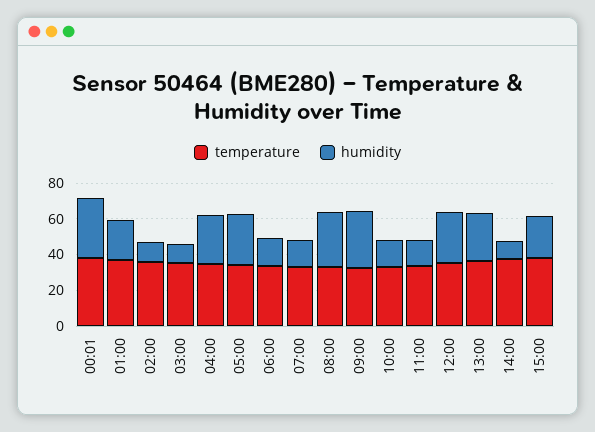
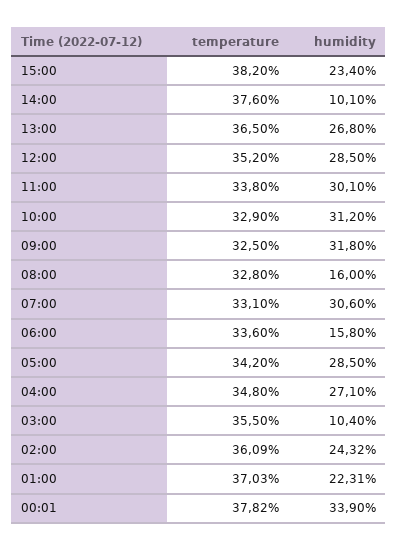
humidity, 02:00: 10 -> 24.32
humidity, 07:00: 15 -> 30.6
humidity, 08:00: 30 -> 16
humidity, 10:00: 15 -> 31.2
humidity, 11:00: 15 -> 30.1

